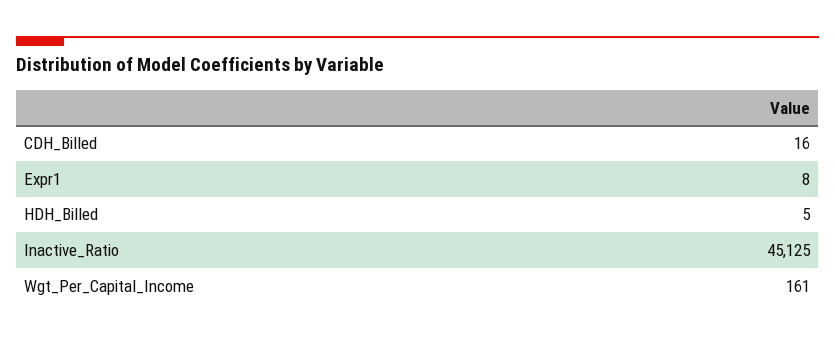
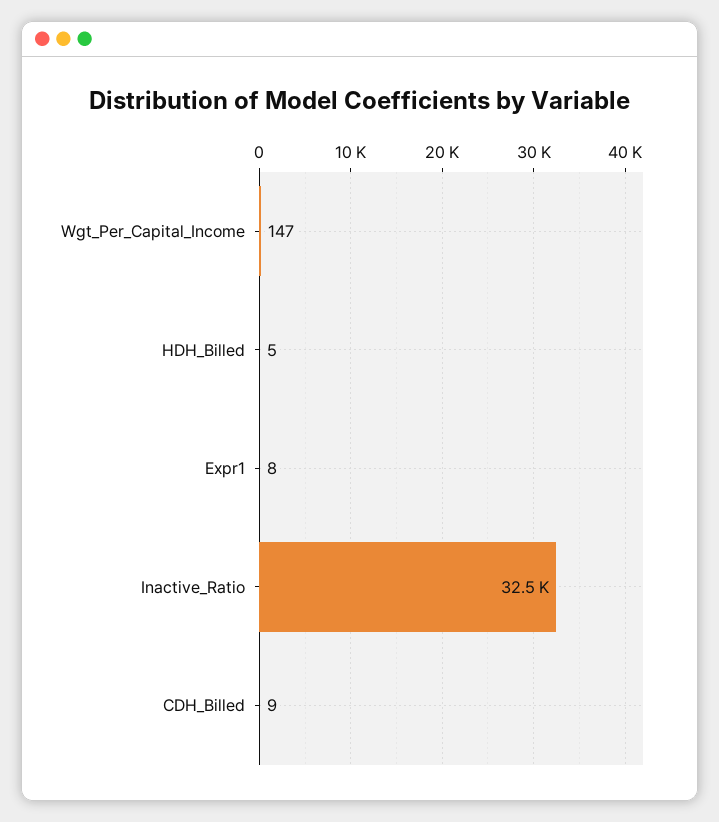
CDH_Billed: 16 -> 9
Inactive_Ratio: 45125 -> 32500
Wgt_Per_Capital_Income: 161 -> 147

